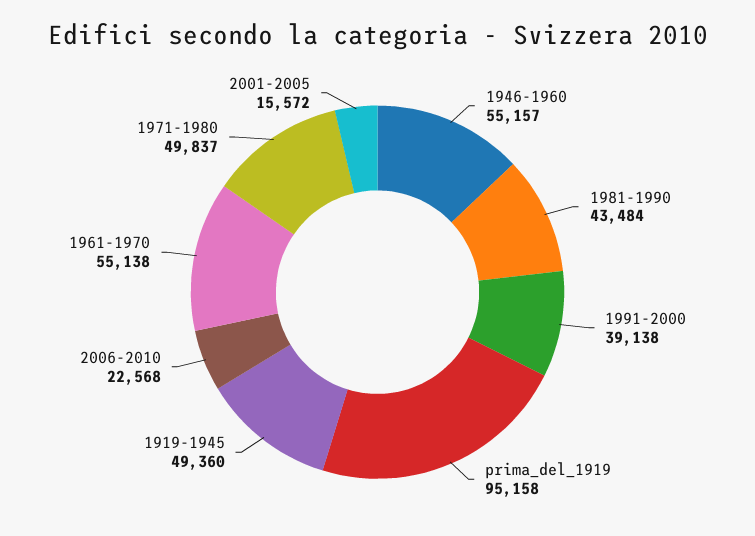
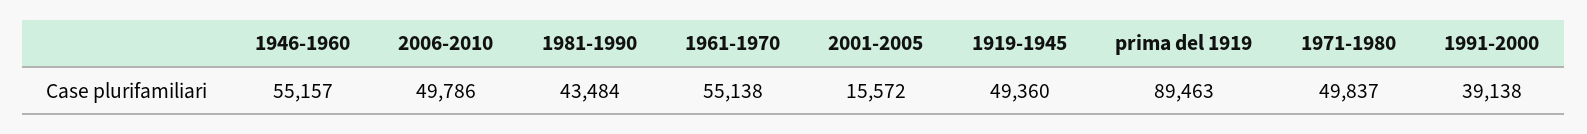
prima_del_1919: 95158 -> 89463
2006-2010: 22568 -> 49786

